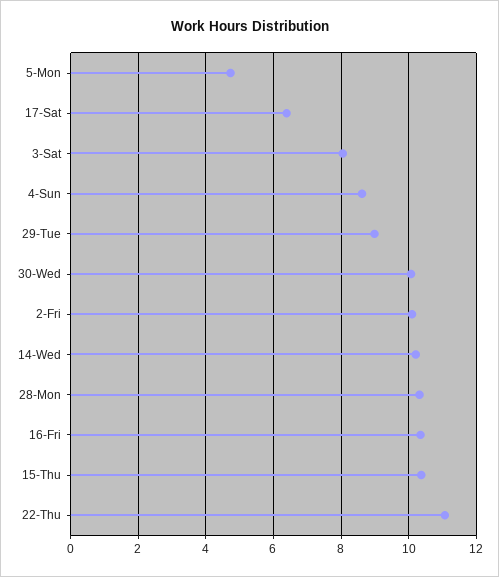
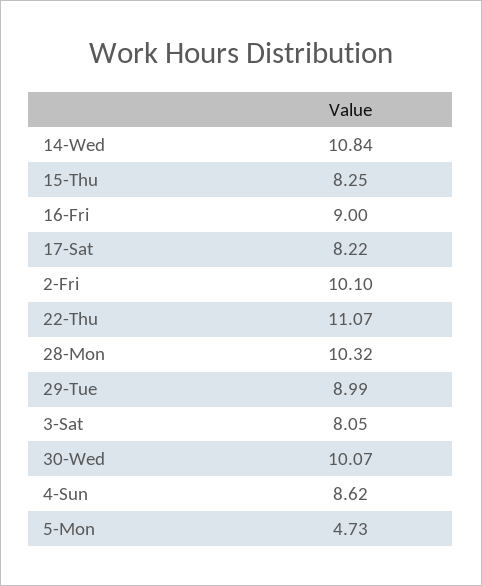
17-Sat: 6.4 -> 8.22
14-Wed: 10.2 -> 10.84
16-Fri: 10.4 -> 9
15-Thu: 10.4 -> 8.25

